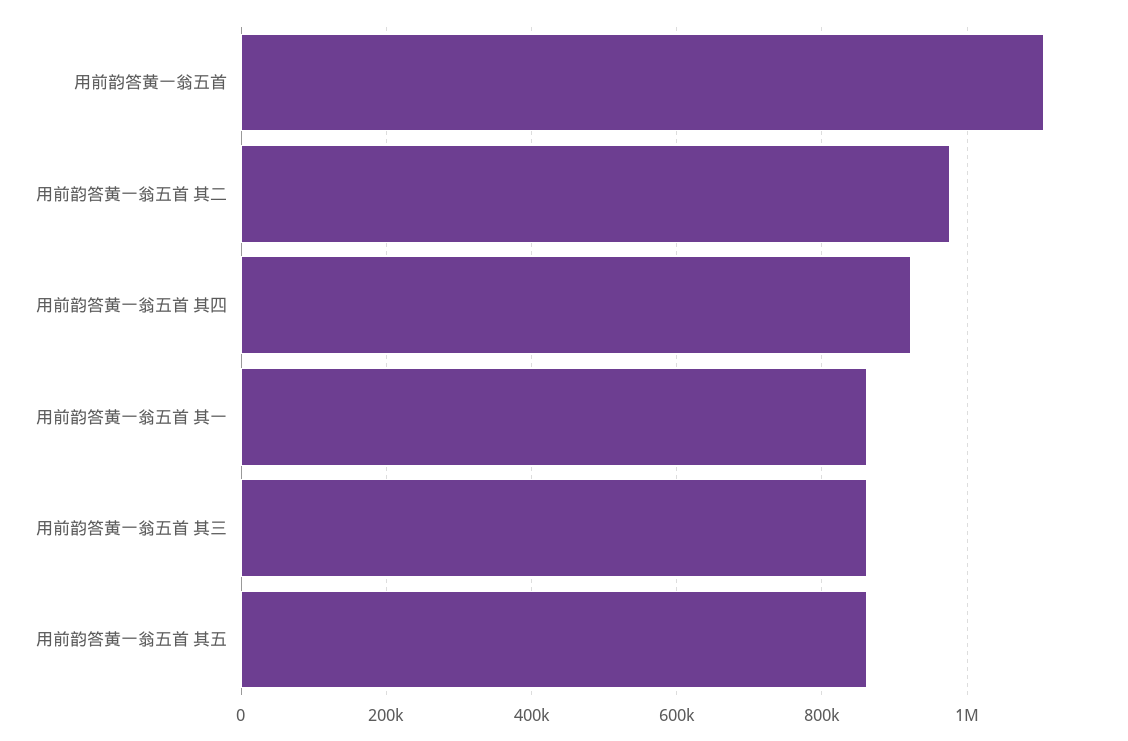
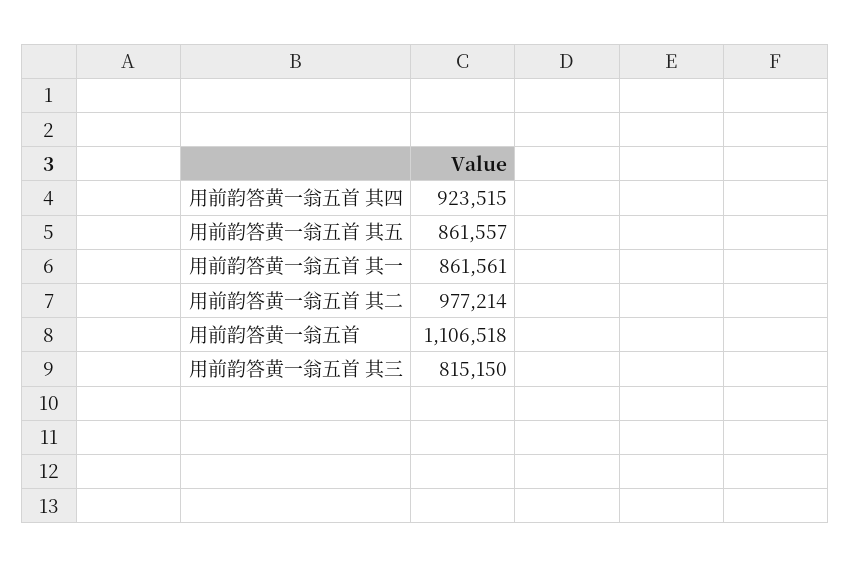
用前韵答黄一翁五首 其三: 860000 -> 815150

